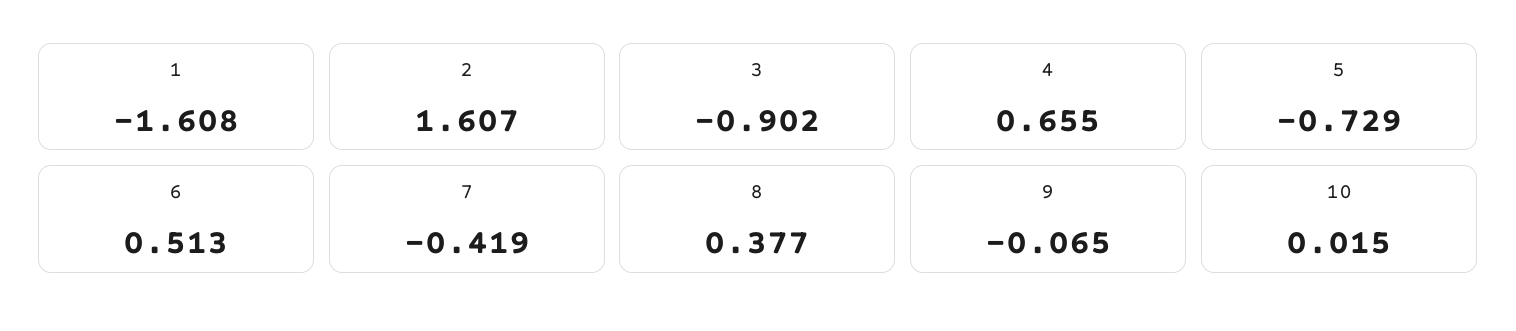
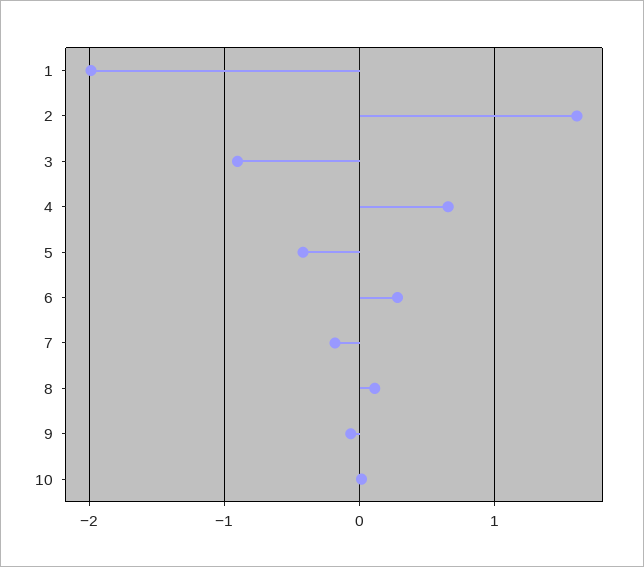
1: -1.608 -> -2
5: -0.729 -> -0.4
6: 0.513 -> 0.3
7: -0.419 -> -0.2
8: 0.377 -> 0.1

